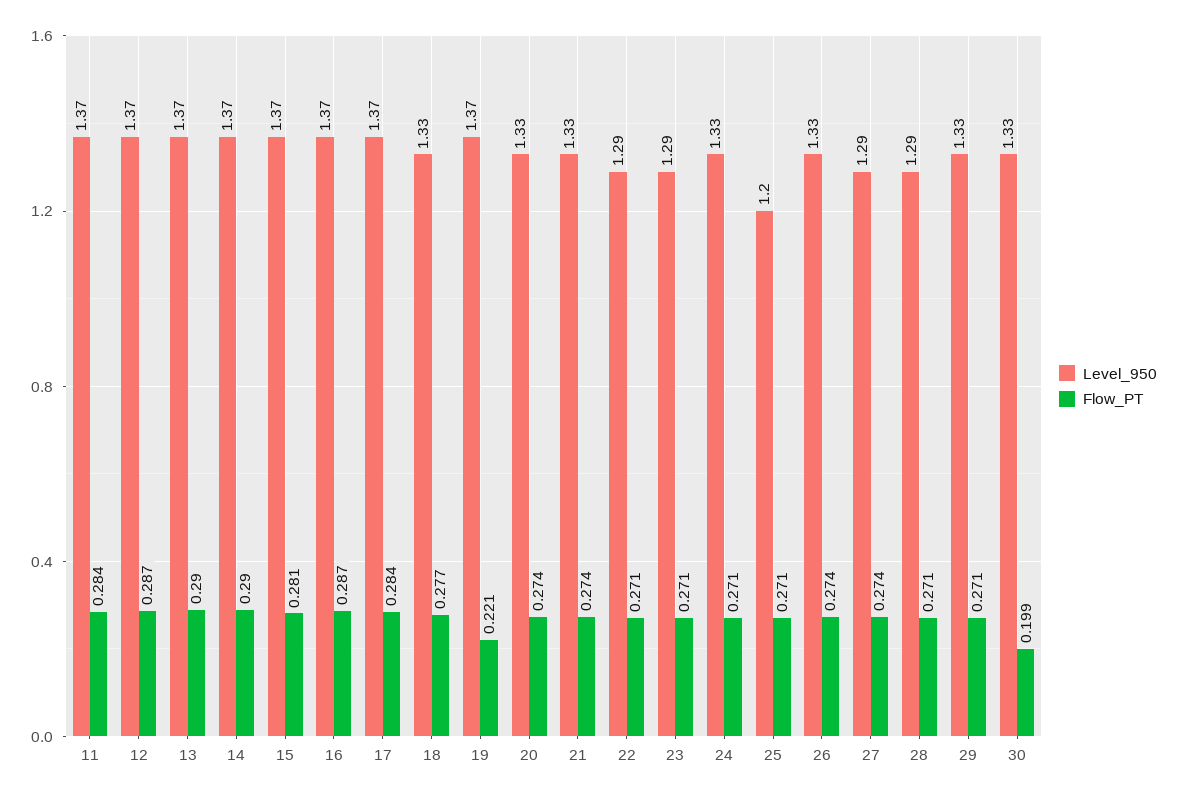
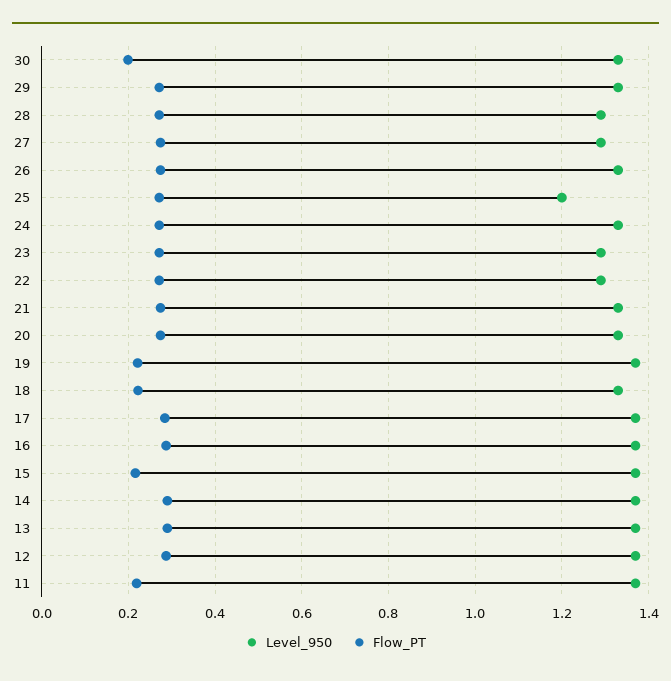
Flow_PT, 11: 0.284 -> 0.22
Flow_PT, 15: 0.281 -> 0.22
Flow_PT, 18: 0.277 -> 0.22

